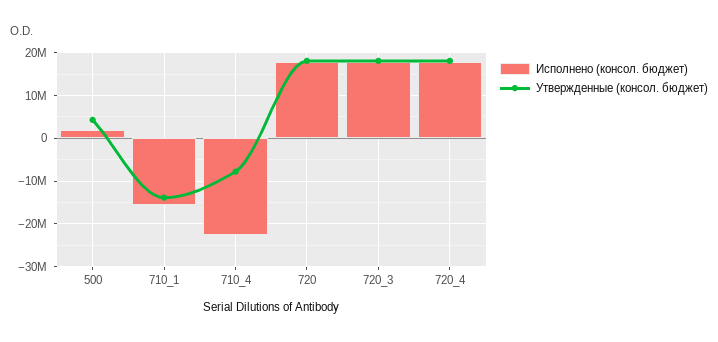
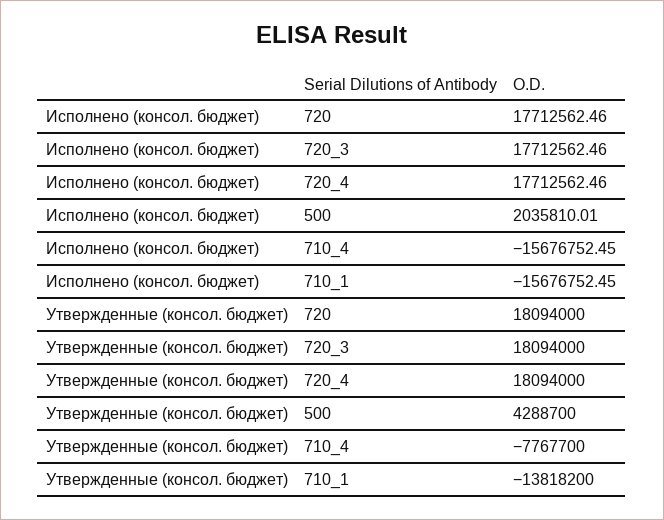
Исполнено (консол. бюджет), 710_4: -22000000 -> -15676752.45

